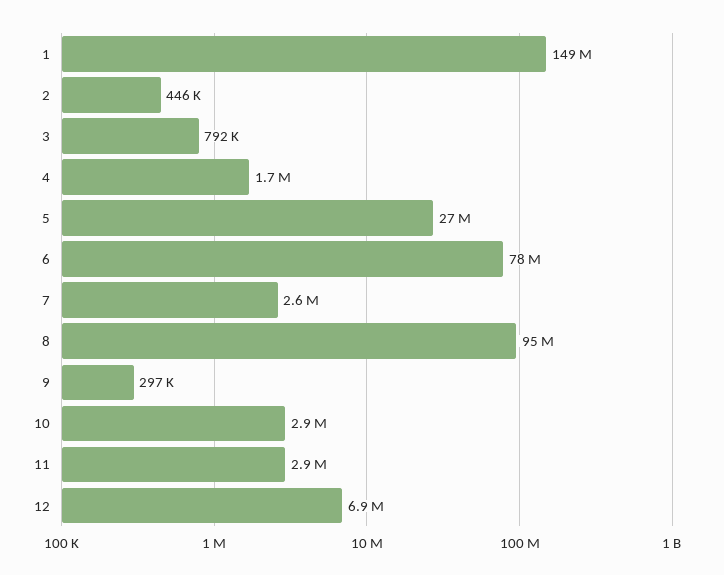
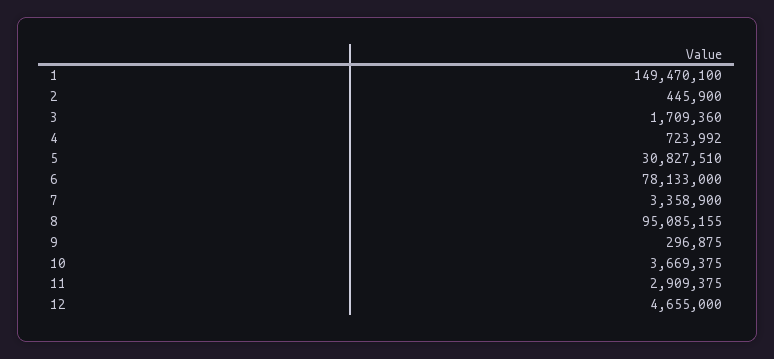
3: 792000 -> 1709360
4: 1700000 -> 723992
5: 27000000 -> 30827510
7: 2600000 -> 3358900
10: 2900000 -> 3669375
12: 6900000 -> 4655000

